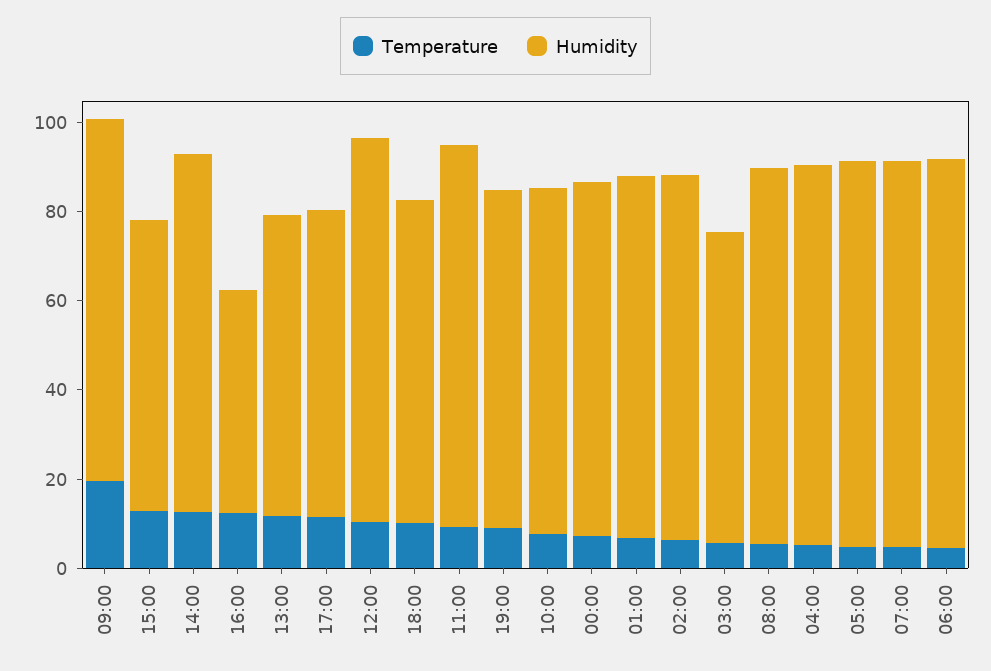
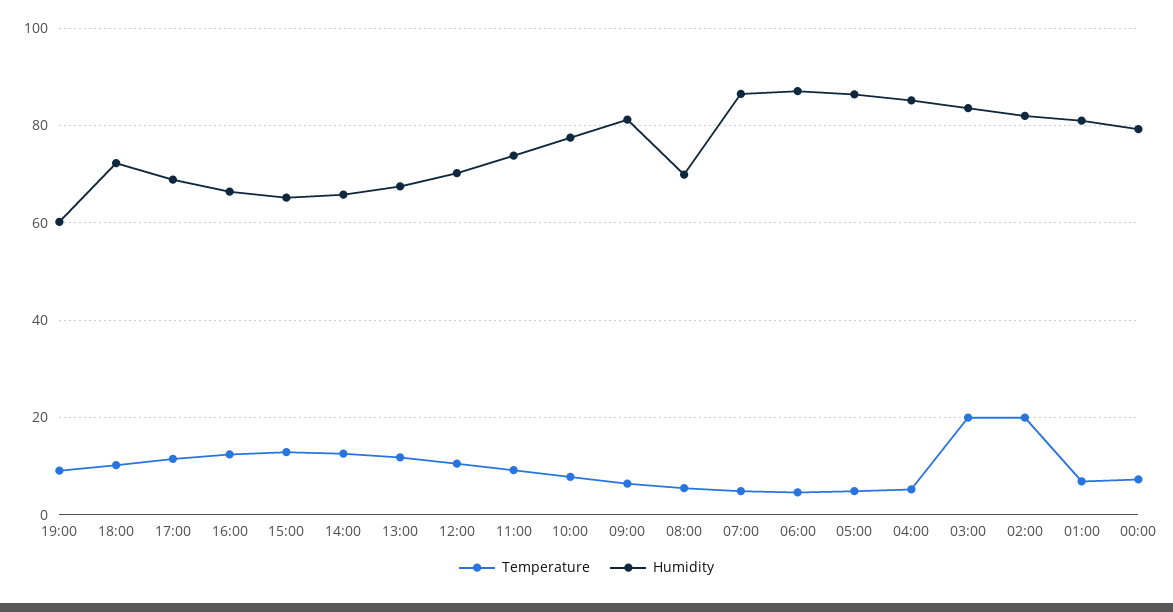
Temperature, 09:00: 20 -> 6
Humidity, 14:00: 80 -> 66
Humidity, 16:00: 50 -> 66
Humidity, 12:00: 85 -> 70
Humidity, 11:00: 85 -> 74
Humidity, 19:00: 75 -> 60
Temperature, 02:00: 5 -> 20
Temperature, 03:00: 5 -> 20
Humidity, 03:00: 70 -> 84
Humidity, 08:00: 85 -> 70

